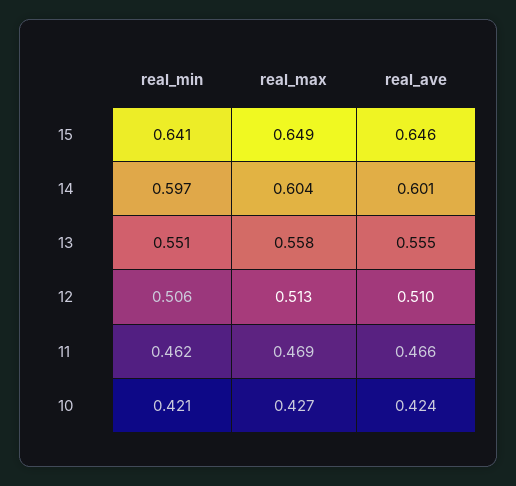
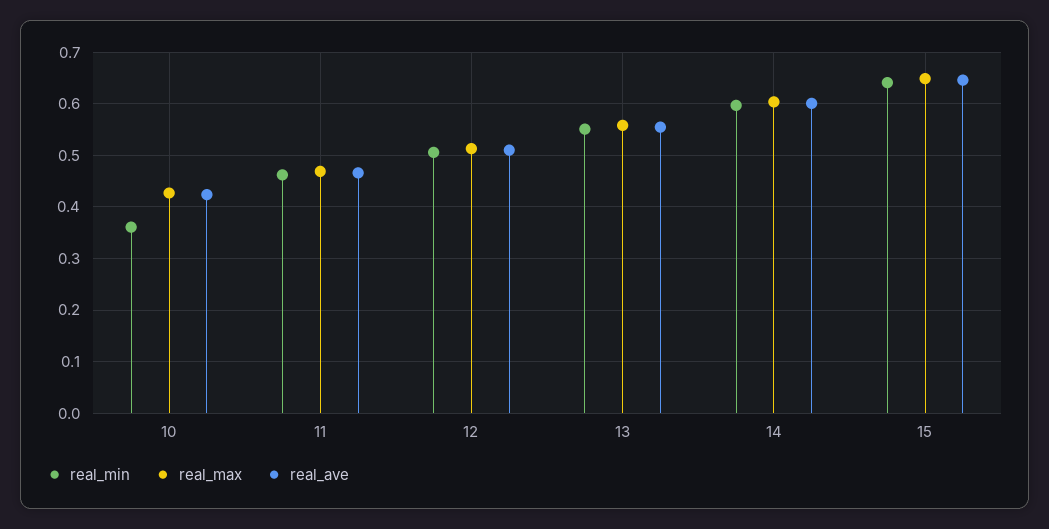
real_min, 10: 0.421 -> 0.36

